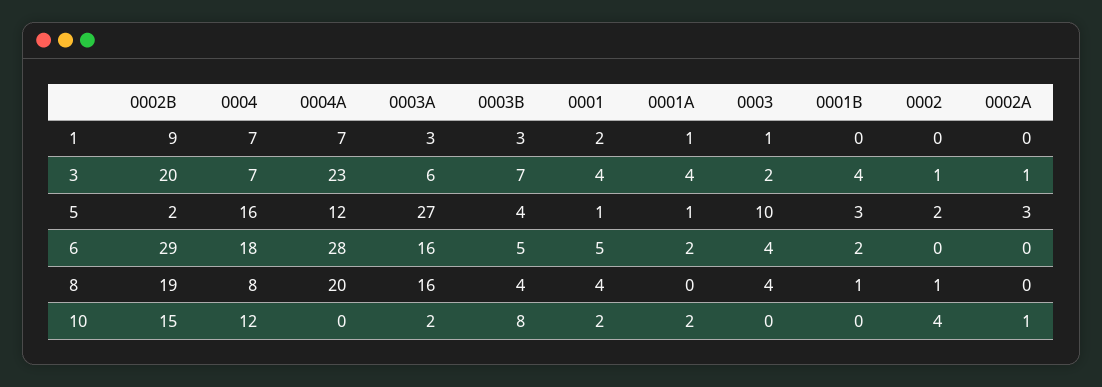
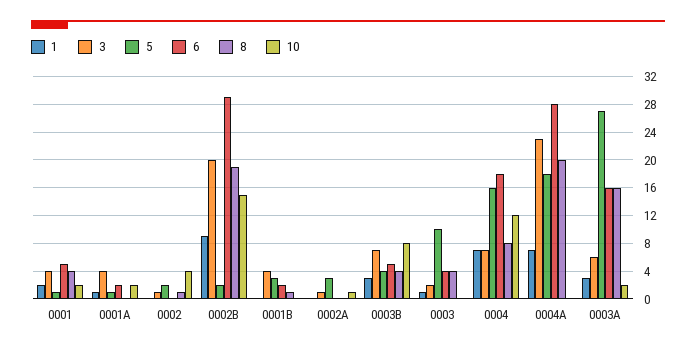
5, 0004A: 12 -> 18

